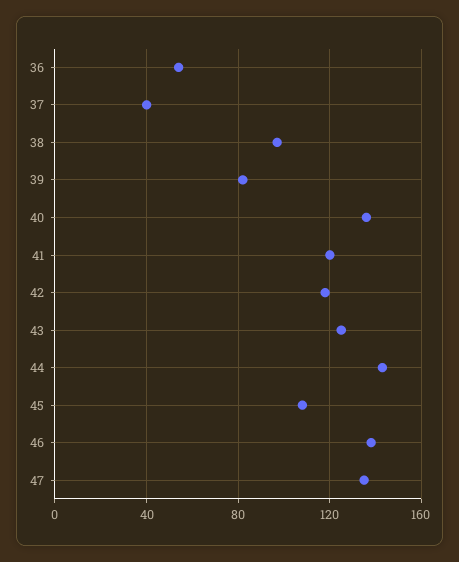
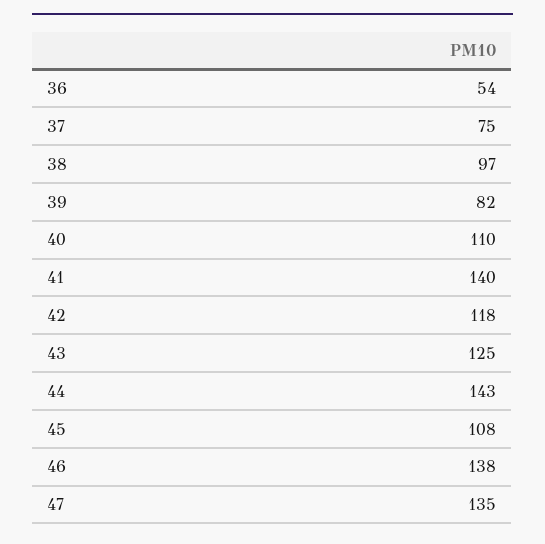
37: 40 -> 75
40: 135 -> 110
41: 120 -> 140

